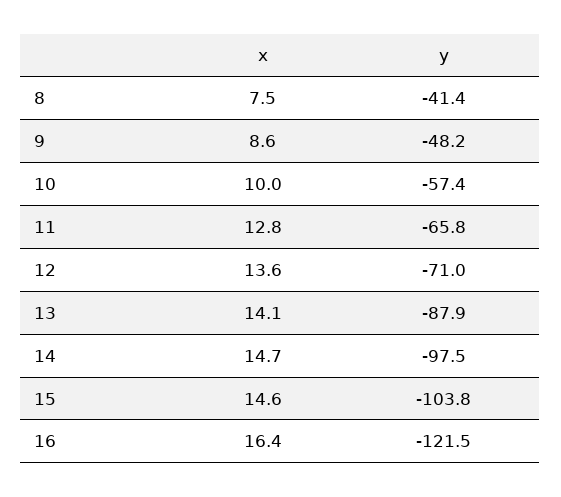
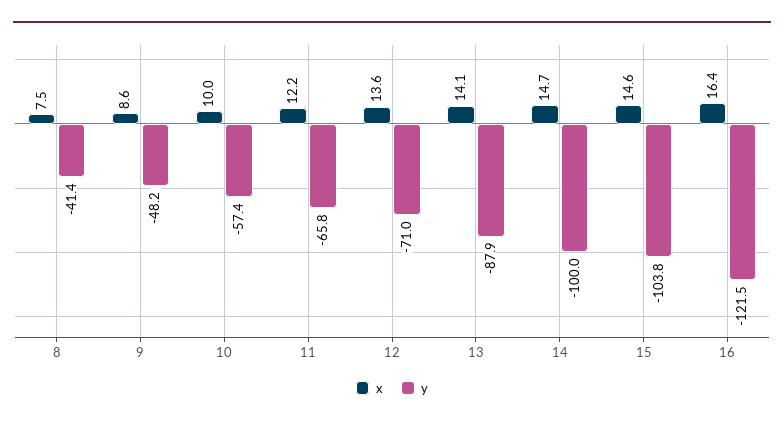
x, 11: 12.8 -> 12.2
y, 14: -97.5 -> -100

